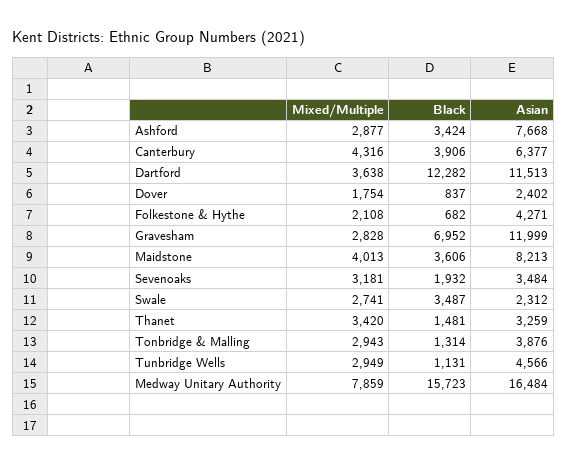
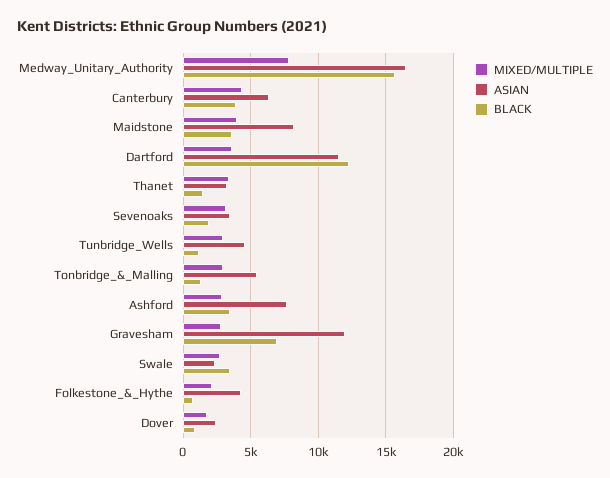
Asian, Tonbridge & Malling: 3876 -> 5500

